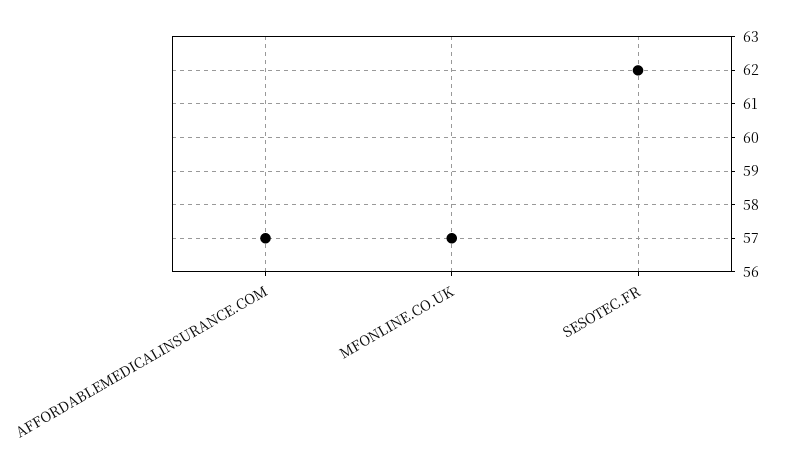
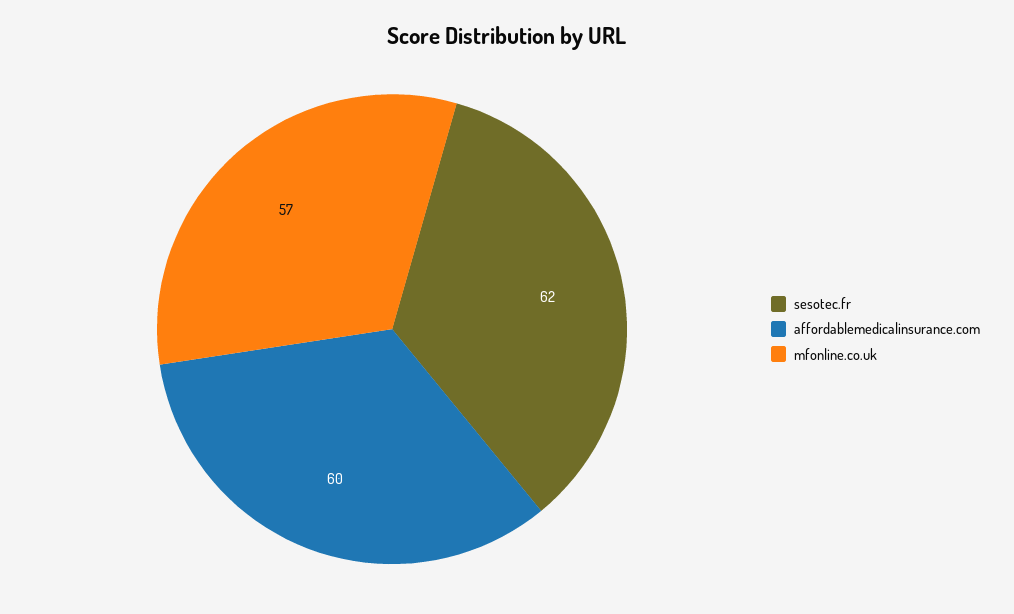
AFFORDABLEMEDICALINSURANCE.COM: 57 -> 60

